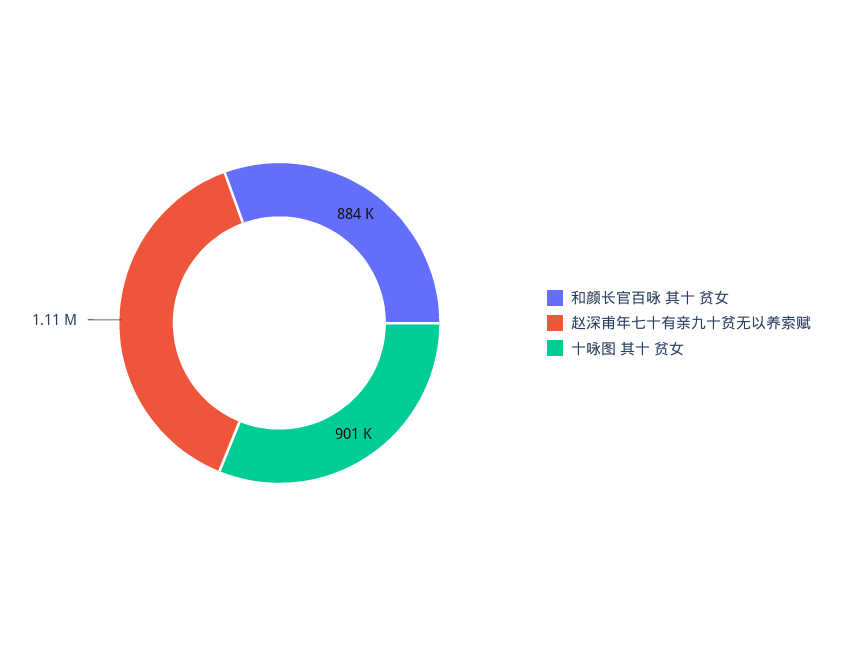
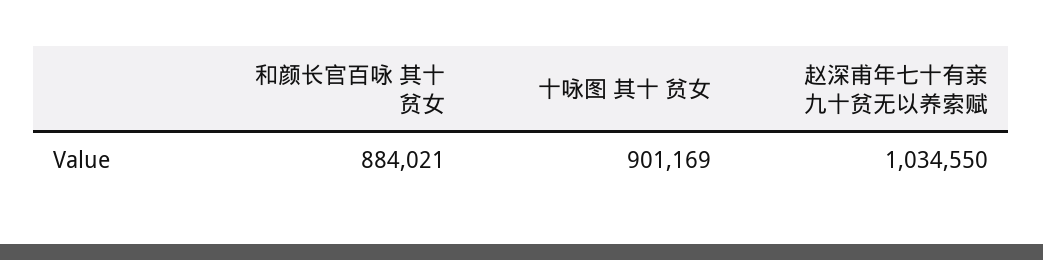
赵深甫年七十有亲九十贫无以养索赋: 1110000 -> 1034550

